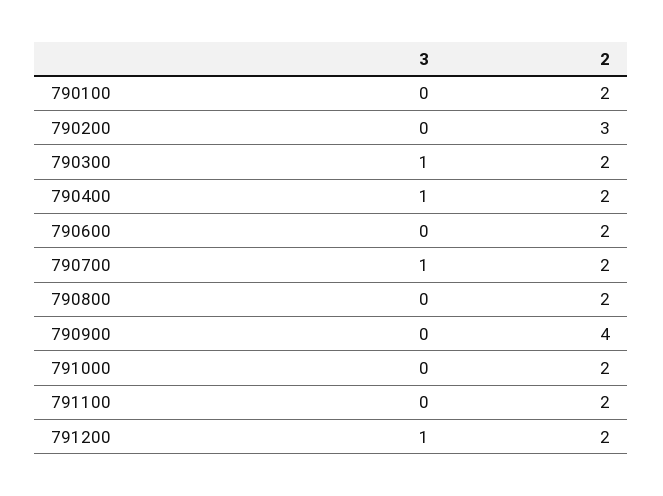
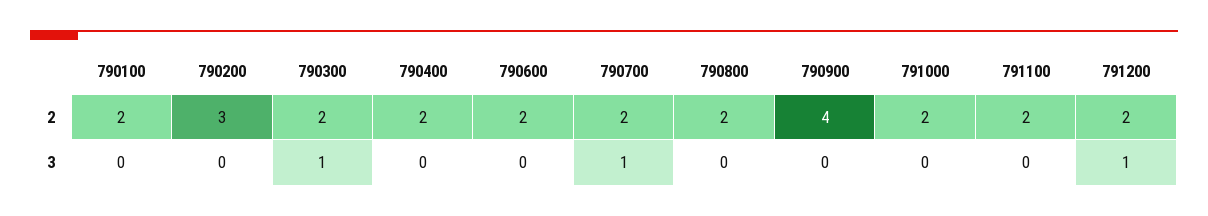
3, 790400: 1 -> 0

